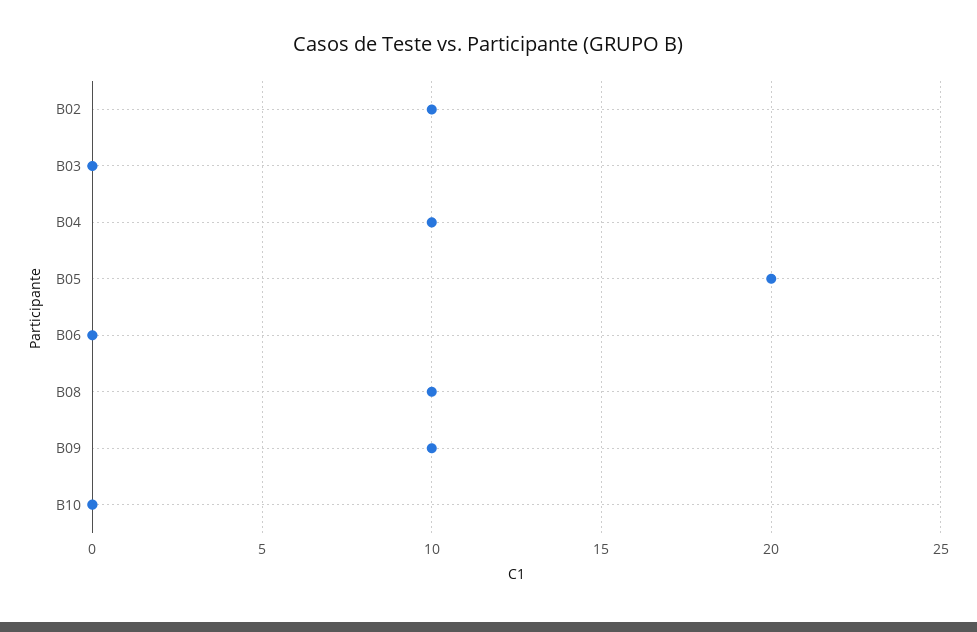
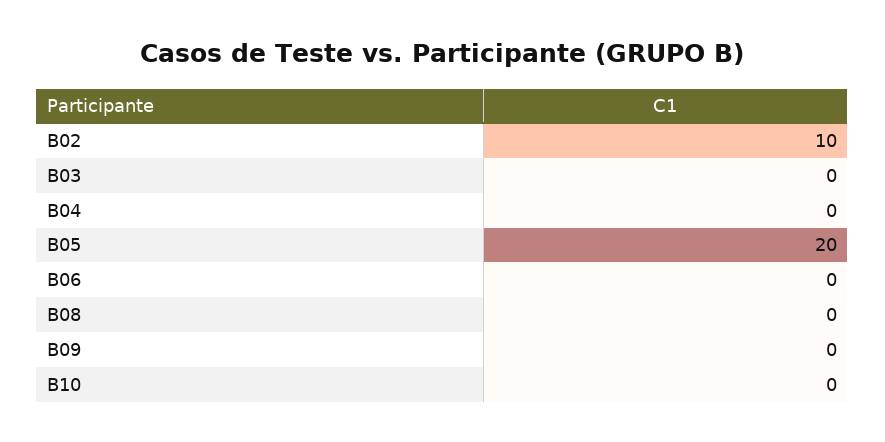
B04: 10 -> 0
B08: 10 -> 0
B09: 10 -> 0

